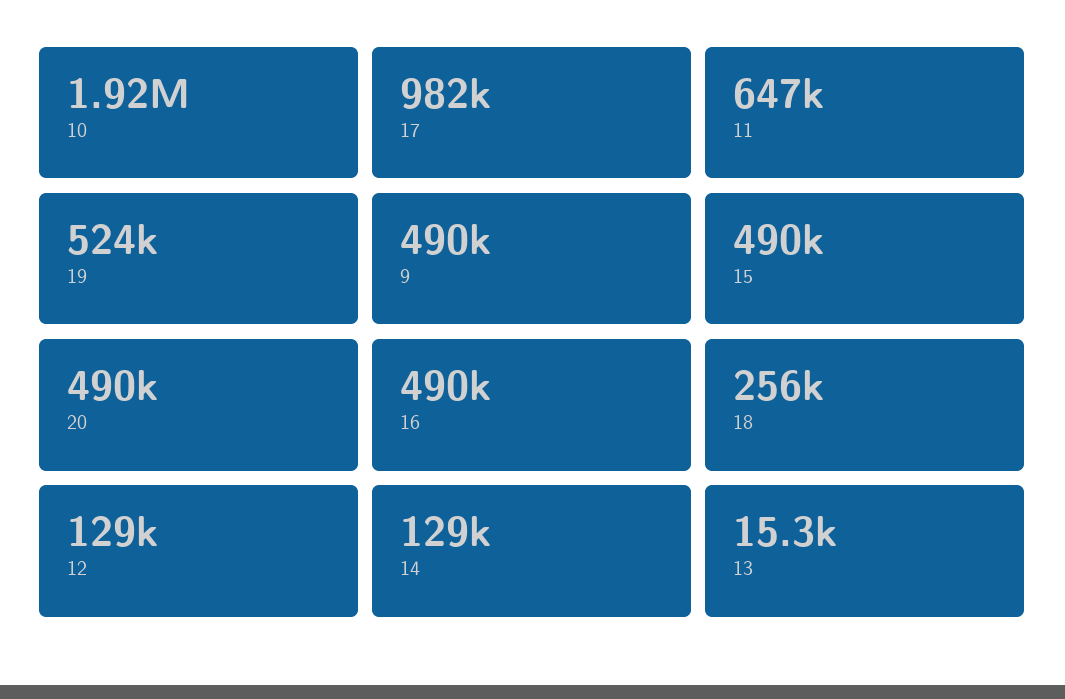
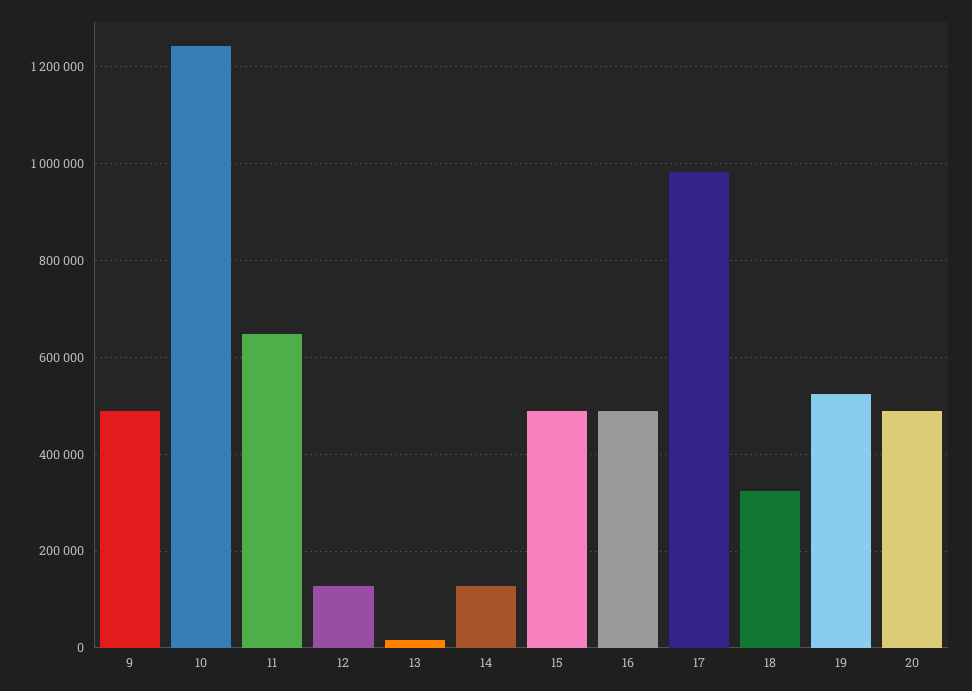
10: 1920000 -> 1240000
18: 256000 -> 320000

